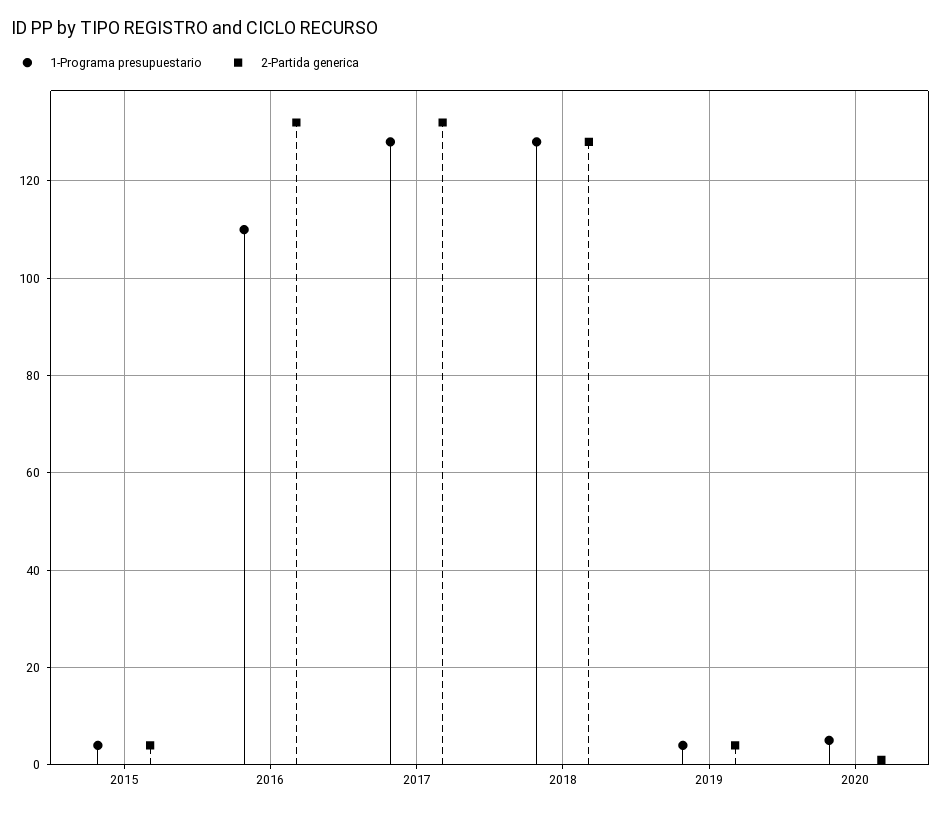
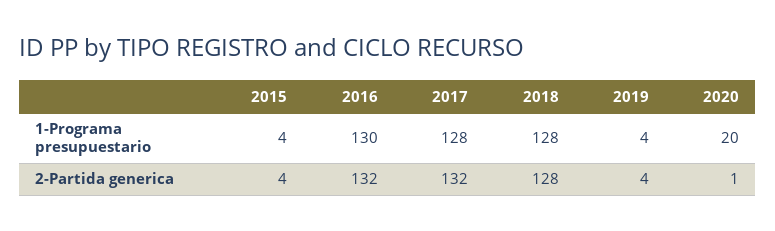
1-Programa presupuestario, 2016: 110 -> 130
1-Programa presupuestario, 2020: 5 -> 20

